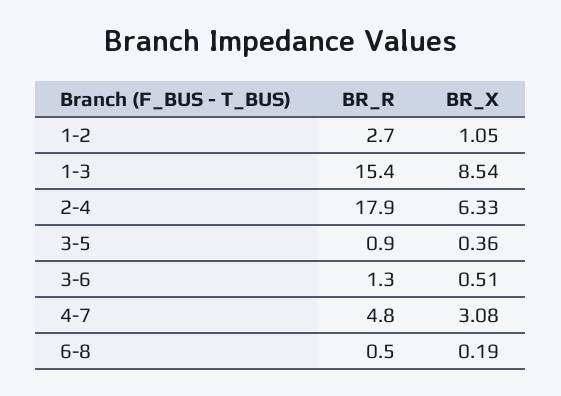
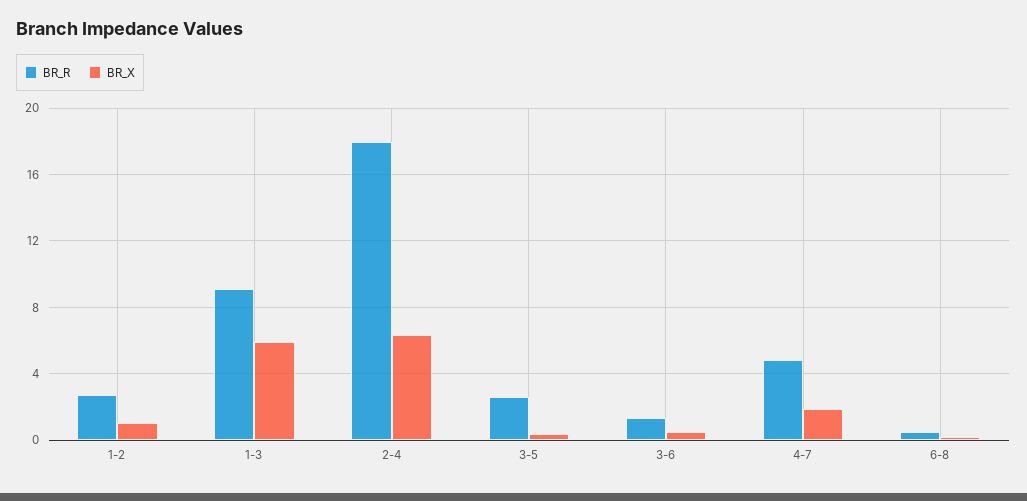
BR_R, 1-3: 15.4 -> 9
BR_X, 1-3: 8.54 -> 6
BR_R, 3-5: 0.9 -> 2.5
BR_X, 4-7: 3.08 -> 2

